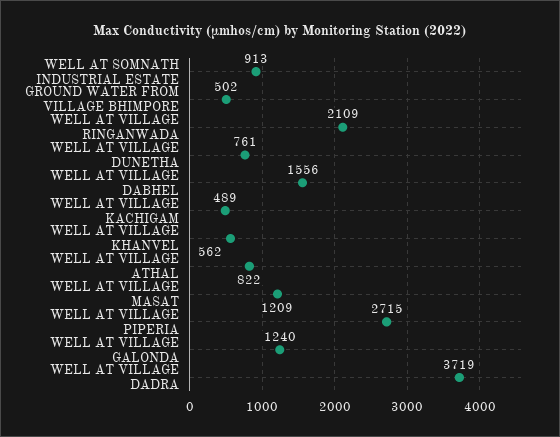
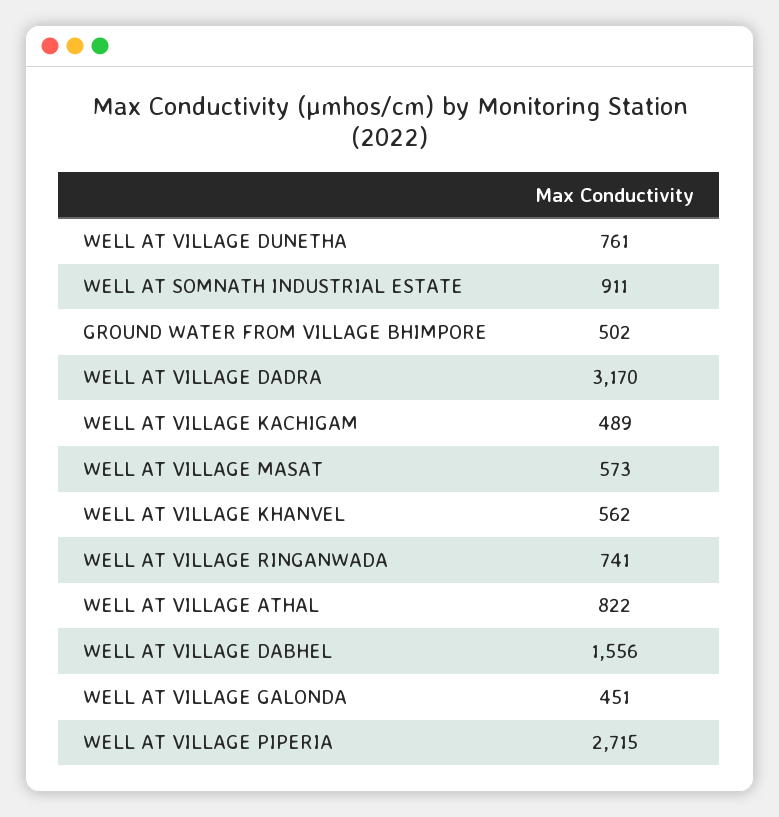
WELL AT SOMNATH INDUSTRIAL ESTATE: 913 -> 911
WELL AT VILLAGE RINGANWADA: 2109 -> 741
WELL AT VILLAGE MASAT: 1209 -> 573
WELL AT VILLAGE GALONDA: 1240 -> 451
WELL AT VILLAGE DADRA: 3719 -> 3170

